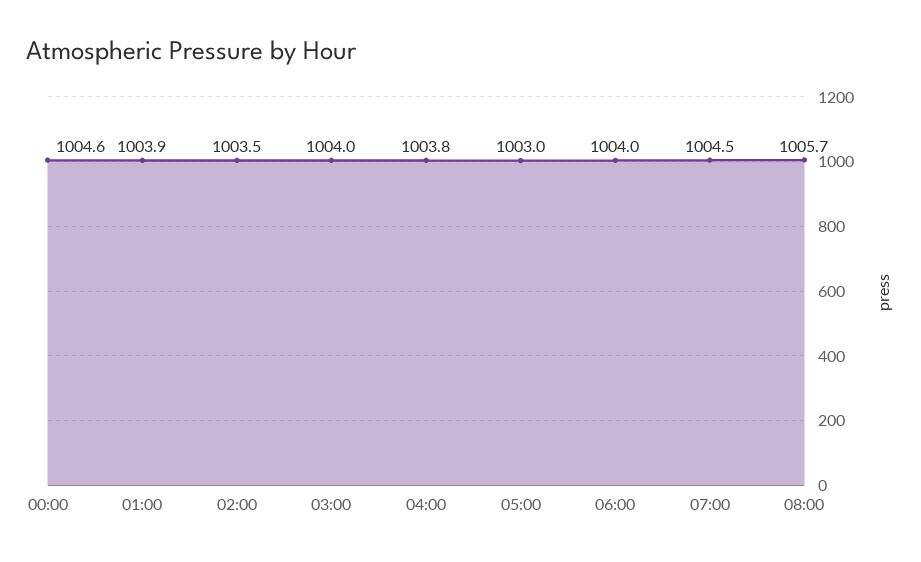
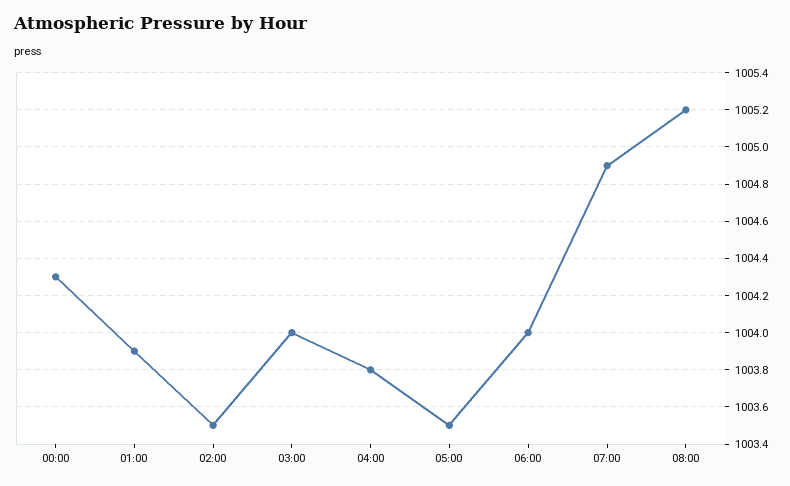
00:00: 1004.6 -> 1004.3
05:00: 1003 -> 1003.5
07:00: 1004.5 -> 1004.9
08:00: 1005.7 -> 1005.2

